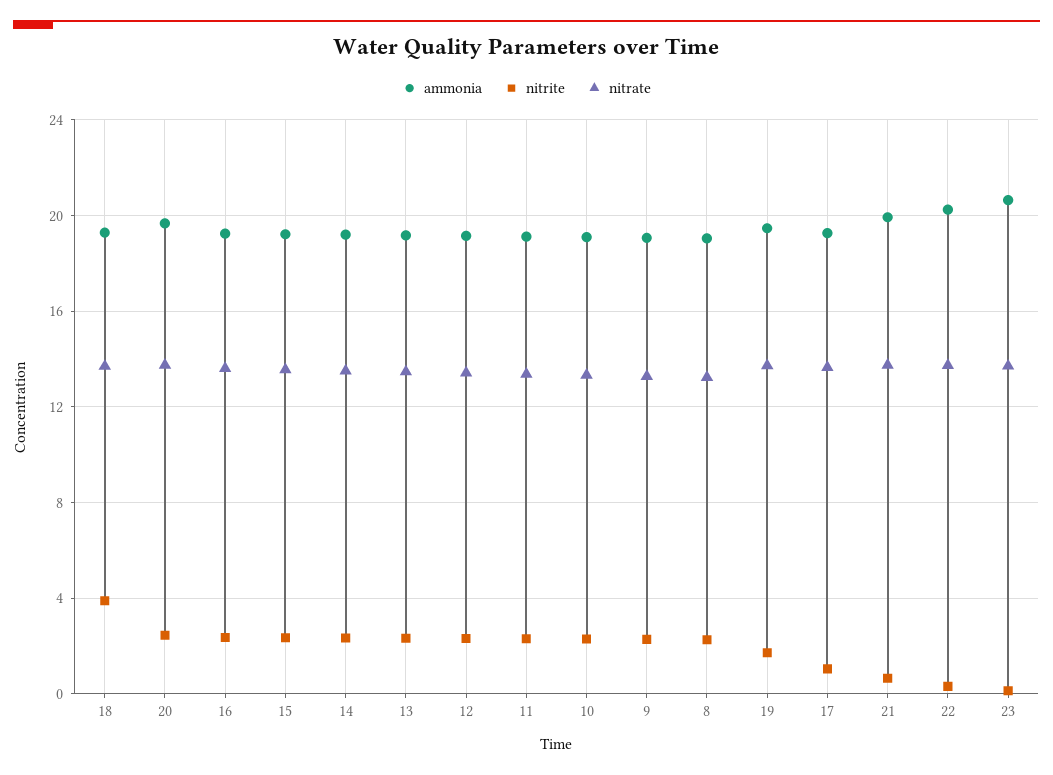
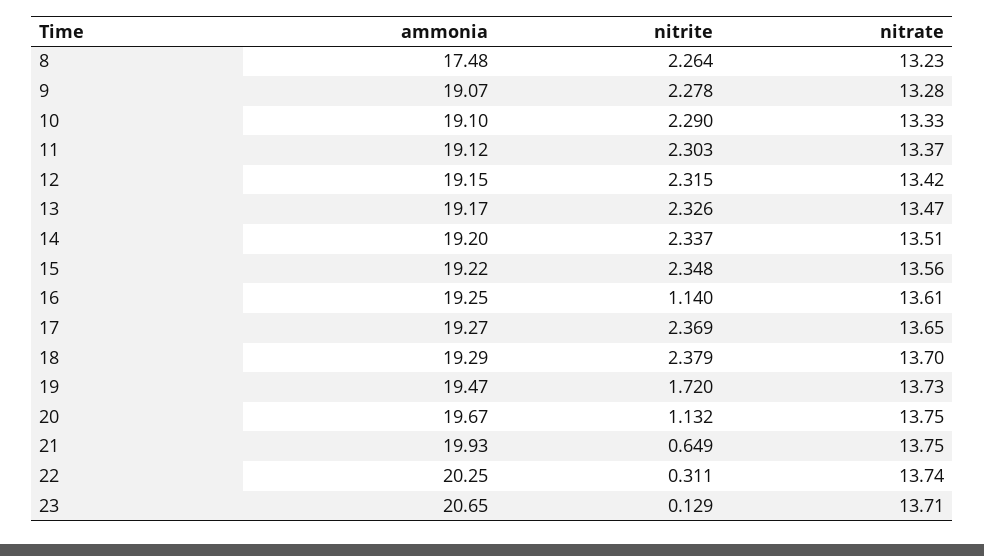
nitrite, 18: 4 -> 2.379
nitrite, 20: 2.5 -> 1.132
nitrite, 16: 2.5 -> 1.14
ammonia, 8: 19 -> 17.48
nitrite, 17: 1 -> 2.369

